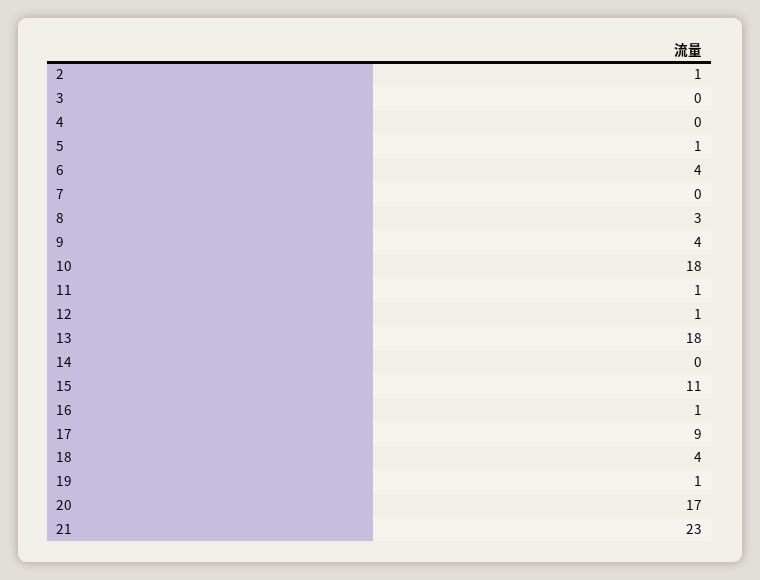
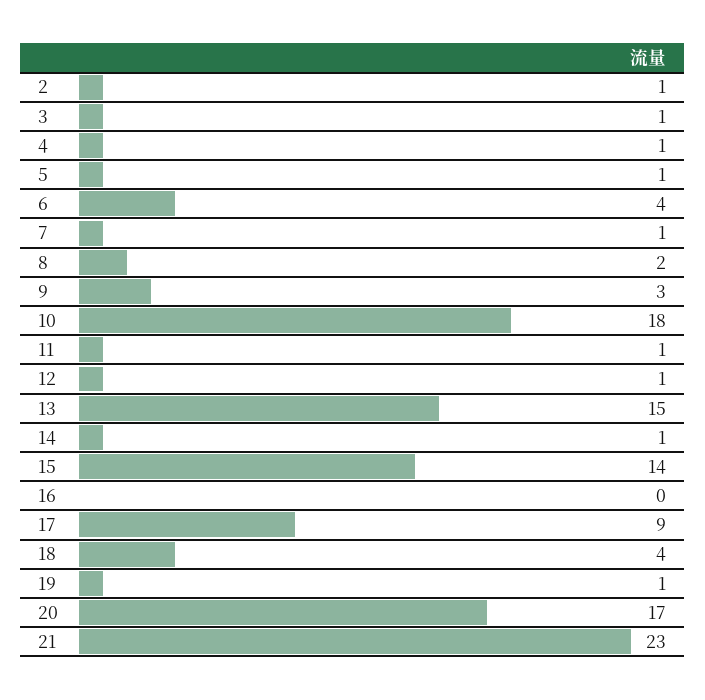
3: 0 -> 1
4: 0 -> 1
7: 0 -> 1
8: 3 -> 2
9: 4 -> 3
13: 18 -> 15
14: 0 -> 1
15: 11 -> 14
16: 1 -> 0

